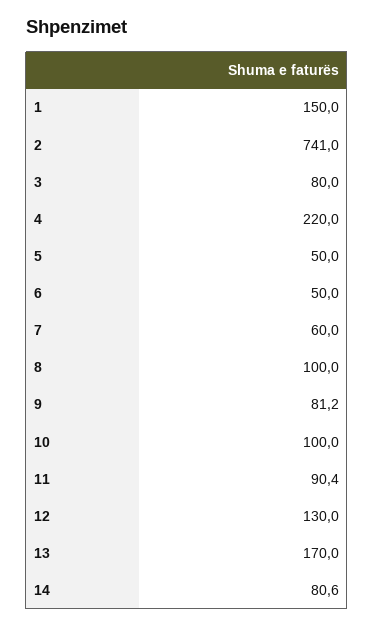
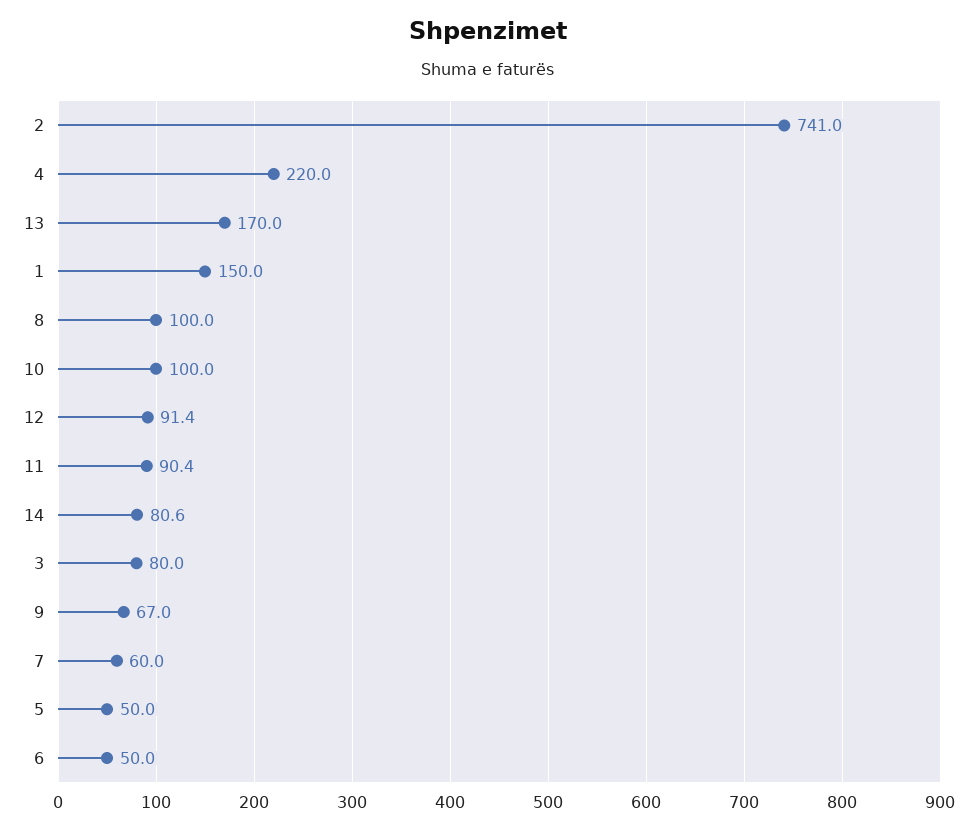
9: 81.2 -> 67
12: 130 -> 91.4

